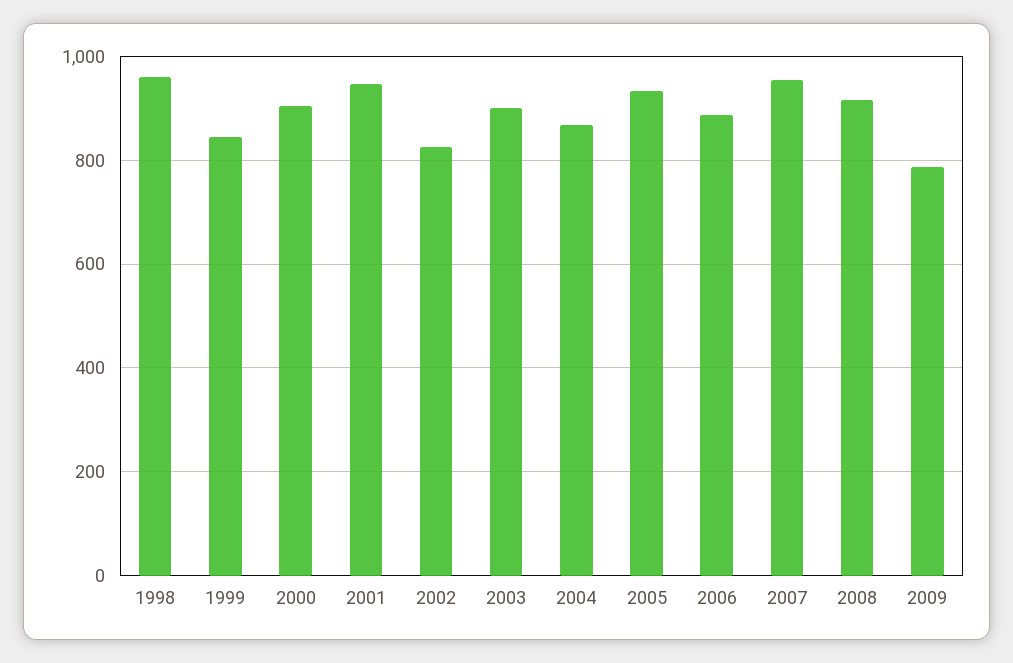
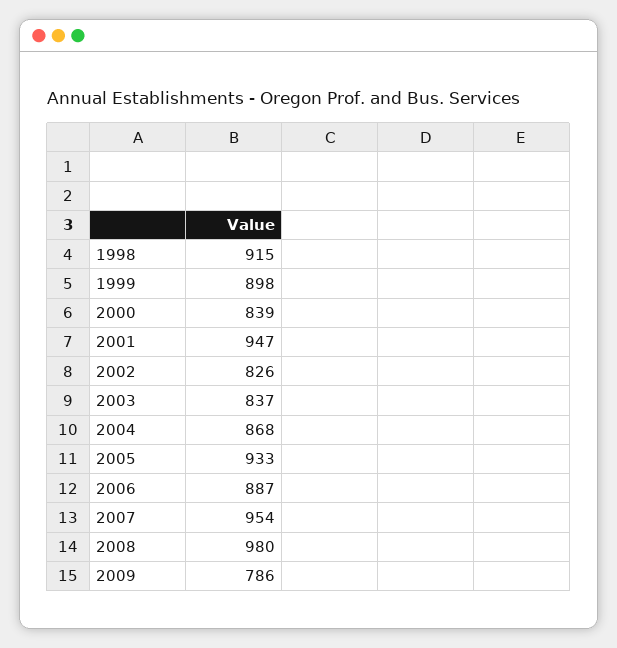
1998: 960 -> 915
1999: 840 -> 898
2000: 900 -> 839
2003: 900 -> 837
2008: 920 -> 980

